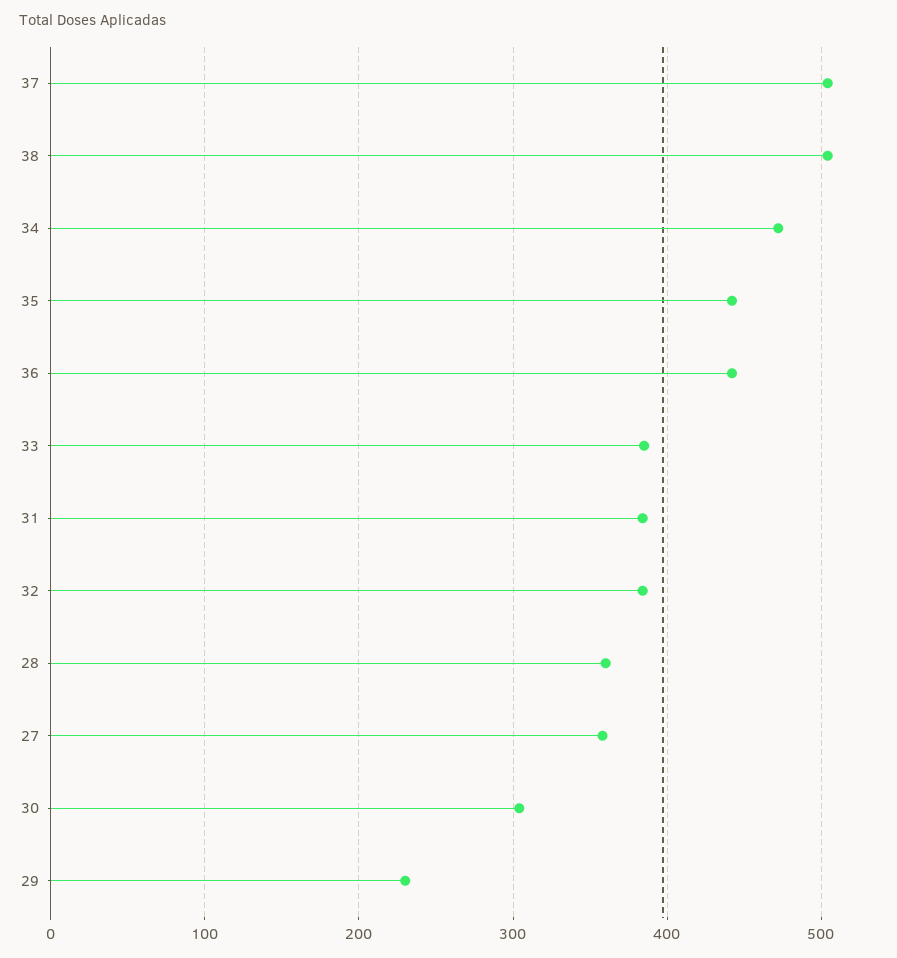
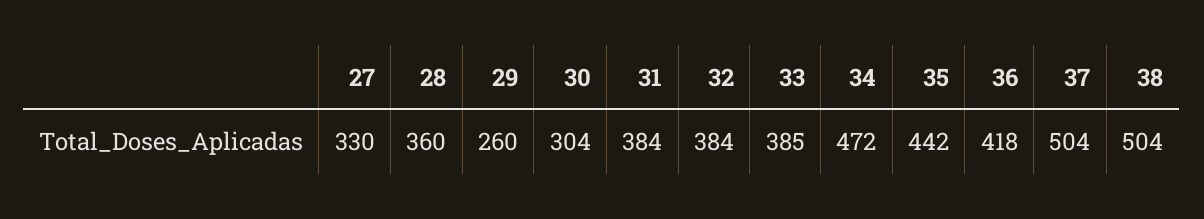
36: 440 -> 418
27: 360 -> 330
29: 230 -> 260

